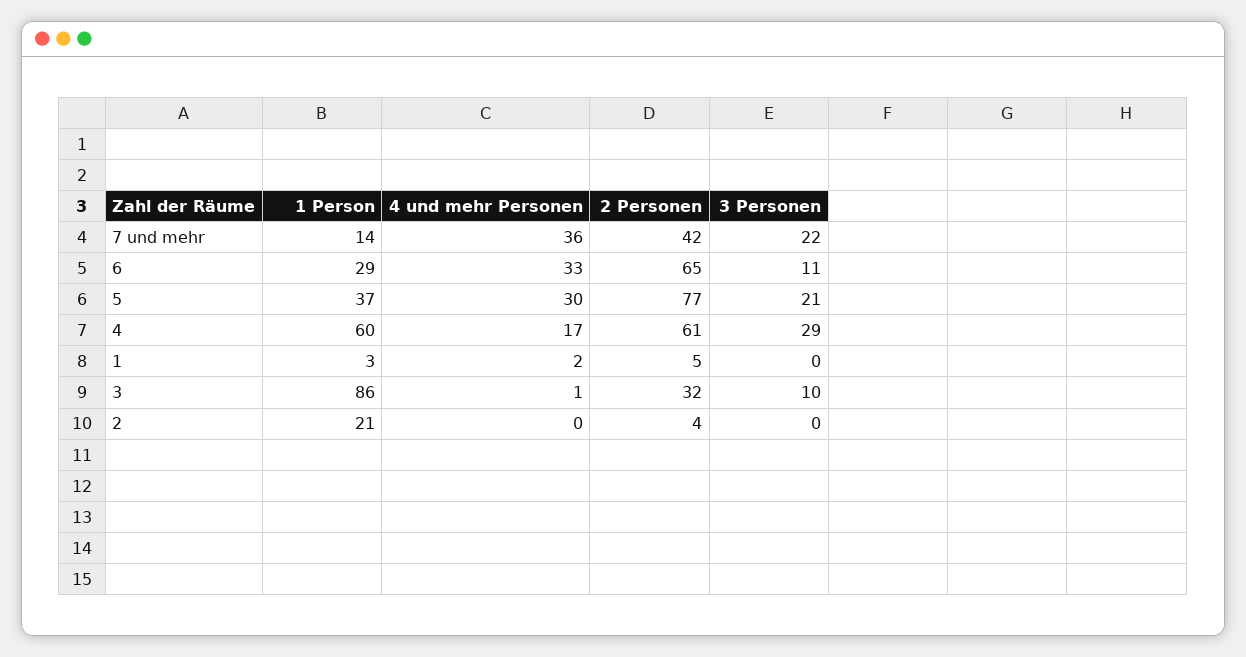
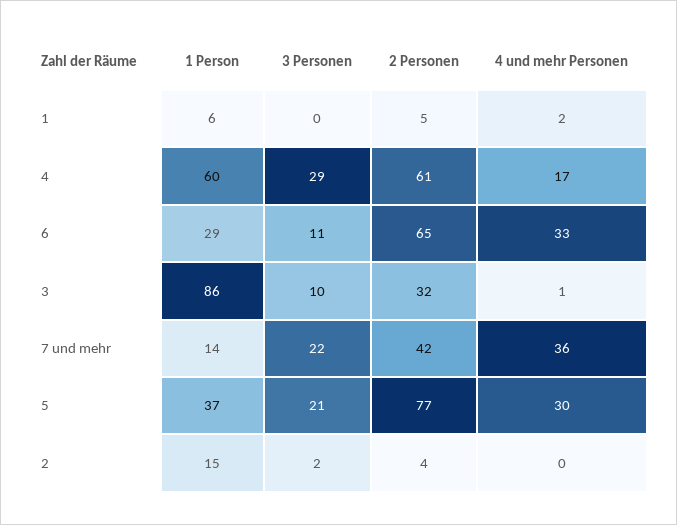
1 Person, 1: 3 -> 6
1 Person, 2: 21 -> 15
3 Personen, 2: 0 -> 2

